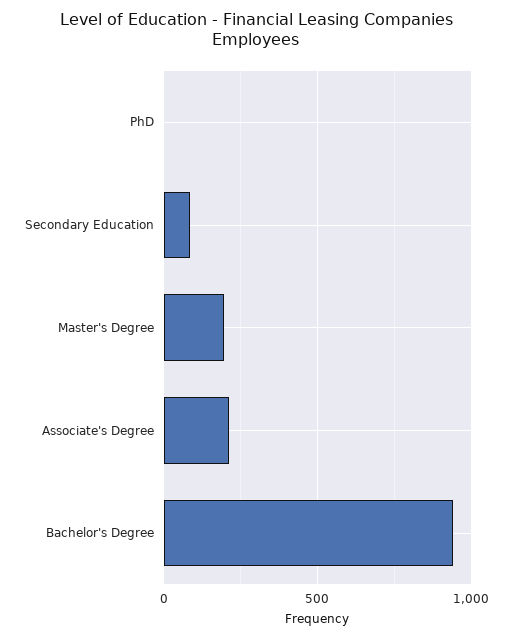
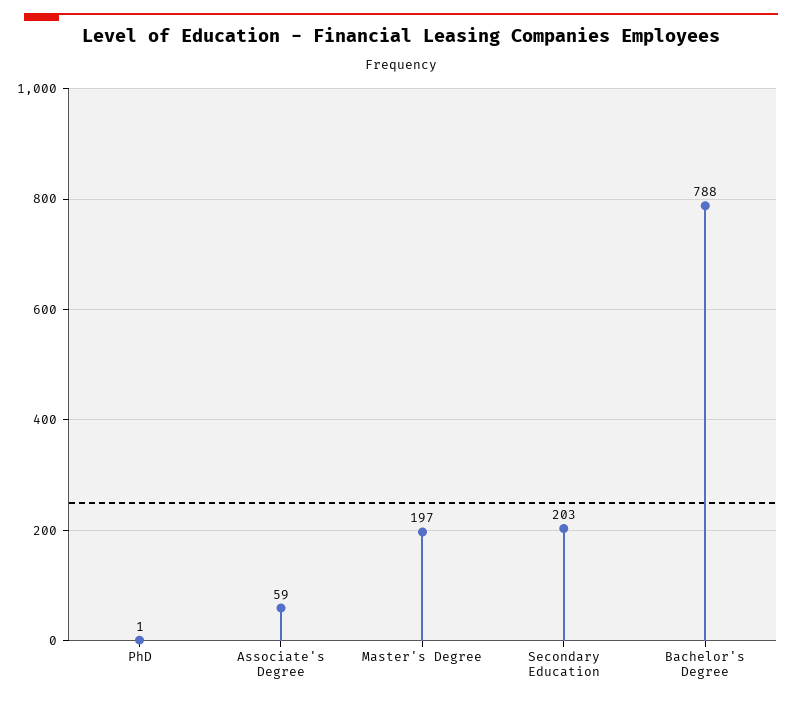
Secondary Education: 100 -> 203
Associate's Degree: 200 -> 59
Bachelor's Degree: 950 -> 788

